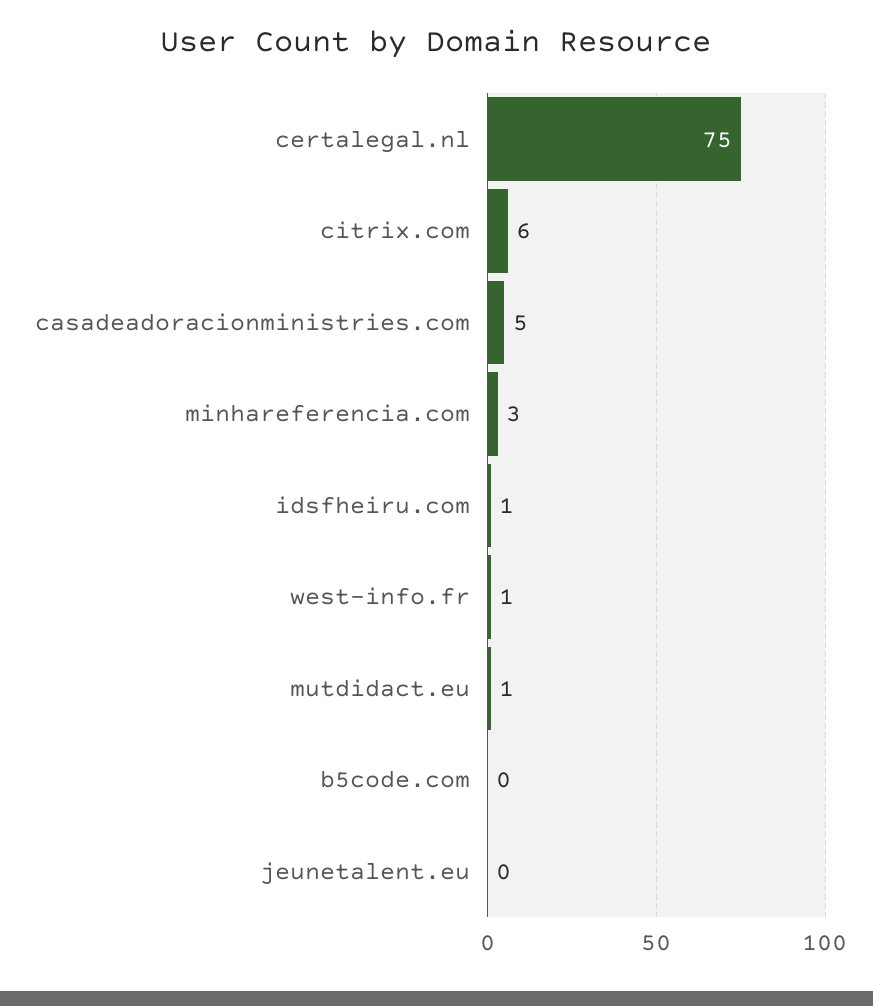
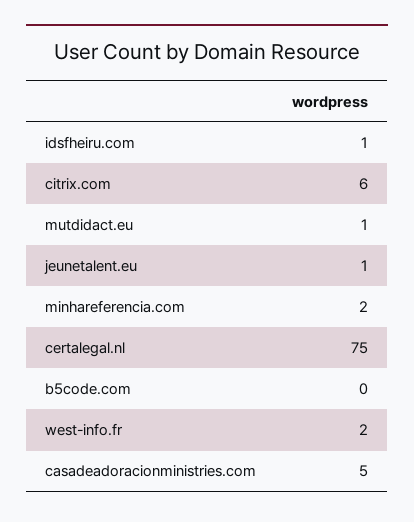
minhareferencia.com: 3 -> 2
west-info.fr: 1 -> 2
jeunetalent.eu: 0 -> 1

